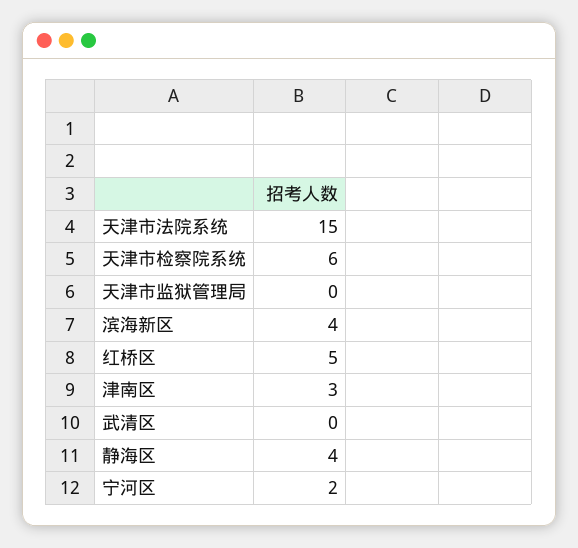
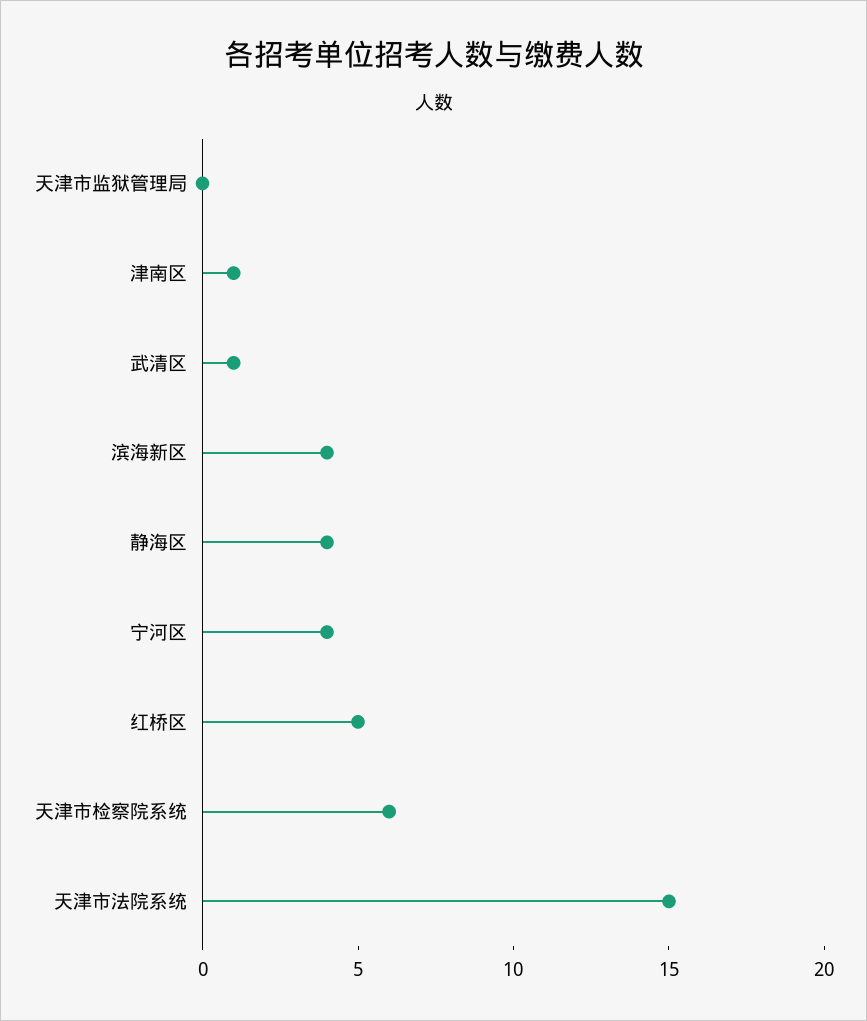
津南区: 3 -> 1
武清区: 0 -> 1
宁河区: 2 -> 4

